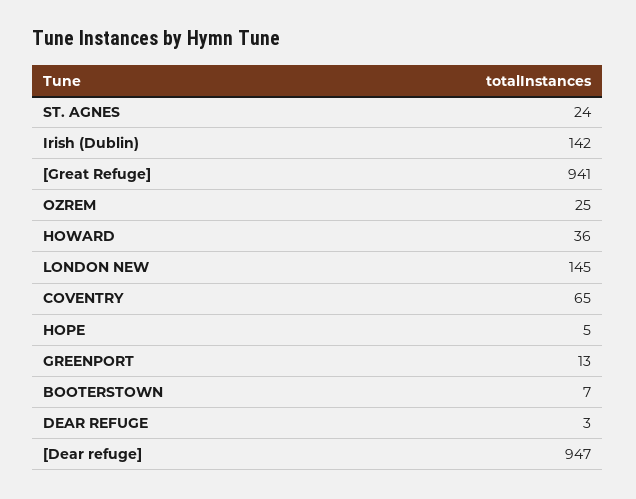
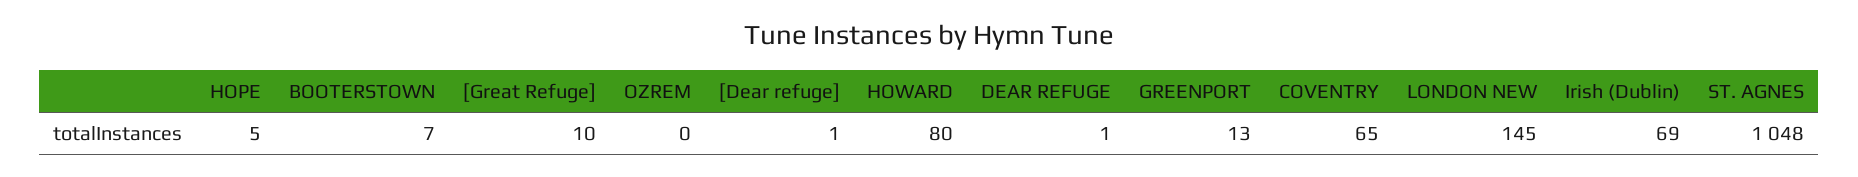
ST. AGNES: 24 -> 1048
Irish (Dublin): 142 -> 69
[Great Refuge]: 941 -> 10
OZREM: 25 -> 0
HOWARD: 36 -> 80
DEAR REFUGE: 3 -> 1
[Dear refuge]: 947 -> 1

